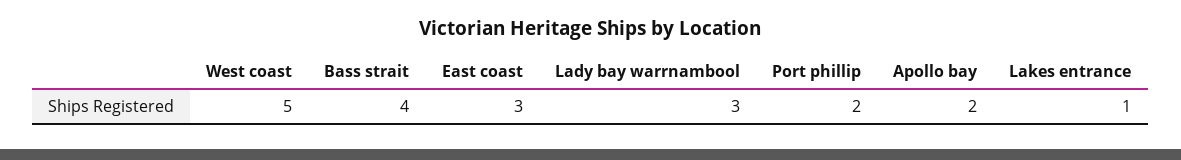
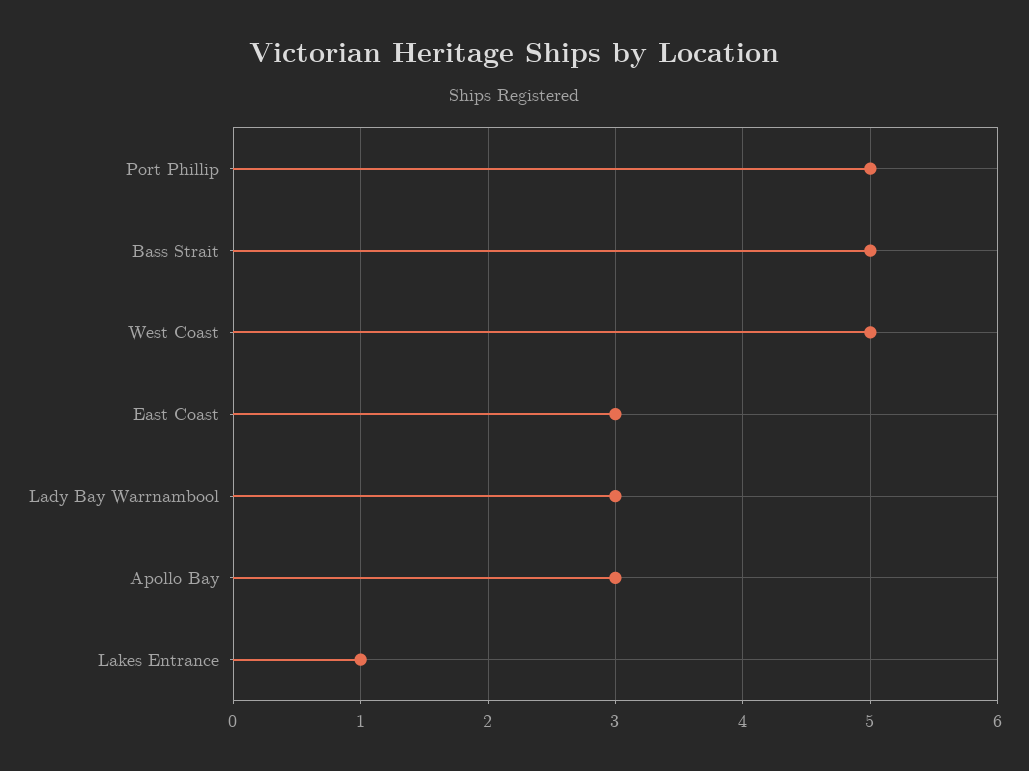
Bass strait: 4 -> 5
Port phillip: 2 -> 5
Apollo bay: 2 -> 3

